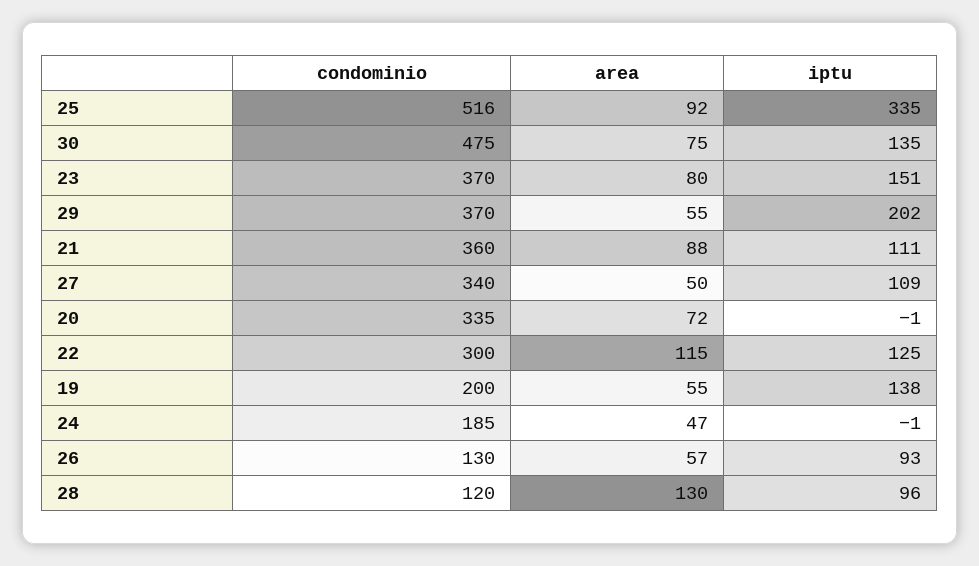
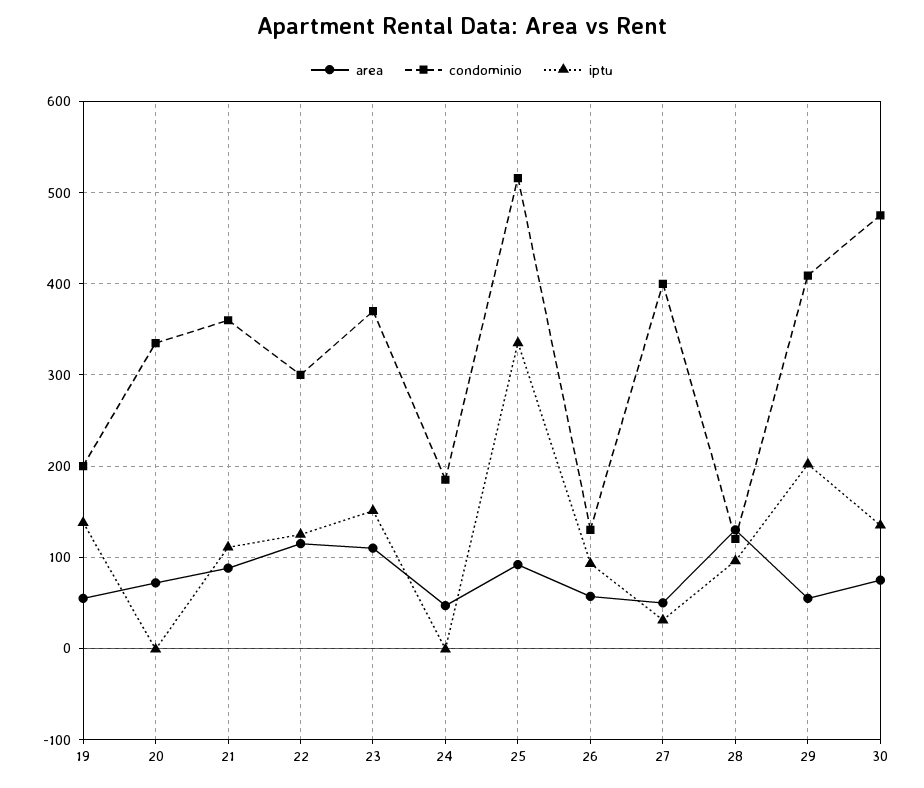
area, 23: 80 -> 110
condominio, 29: 370 -> 410
condominio, 27: 340 -> 400
iptu, 27: 109 -> 30

